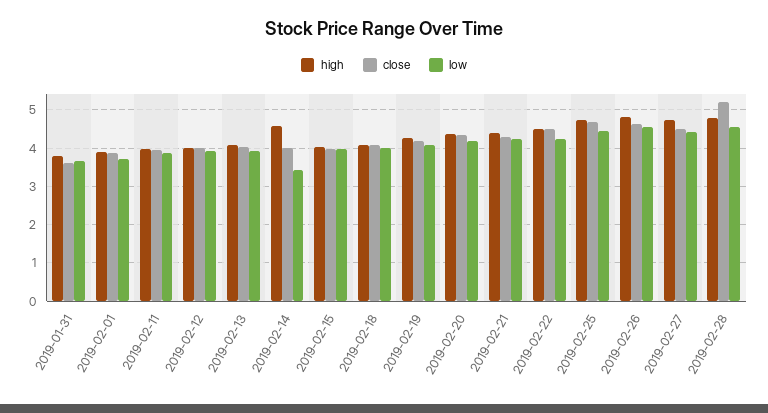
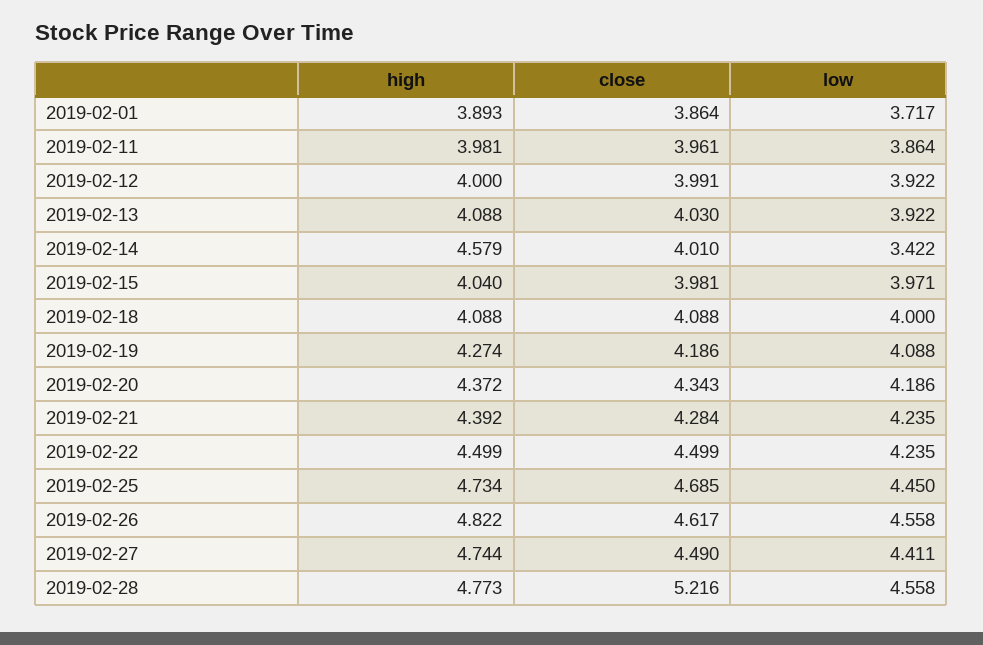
high, 2019-01-31: 3.8 -> none
close, 2019-01-31: 3.6 -> none
low, 2019-01-31: 3.6 -> none

